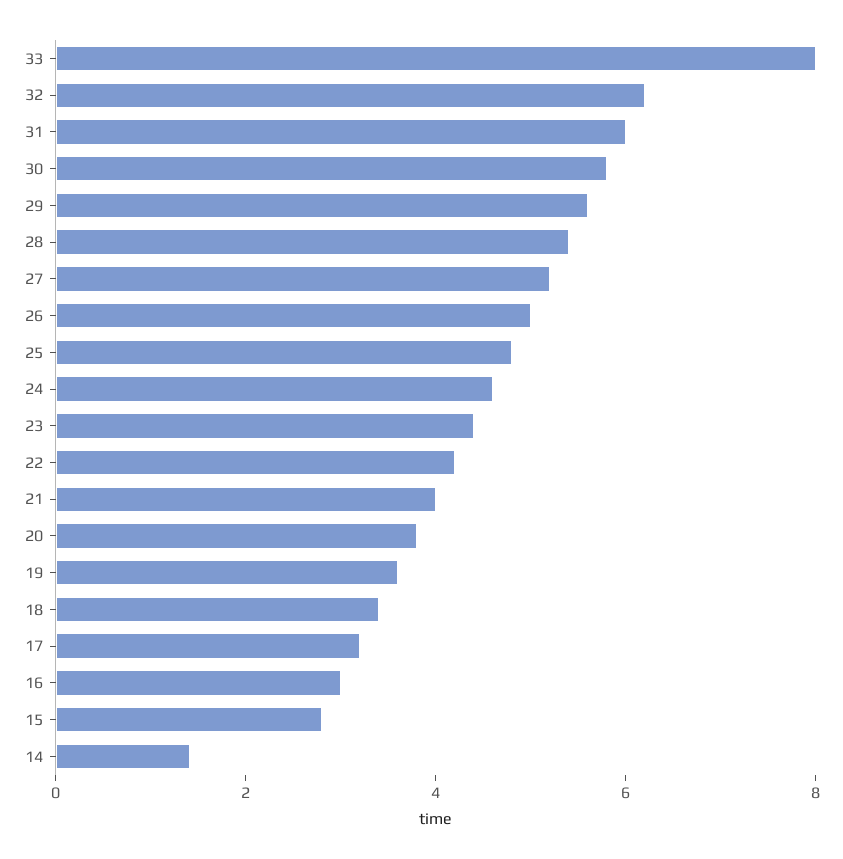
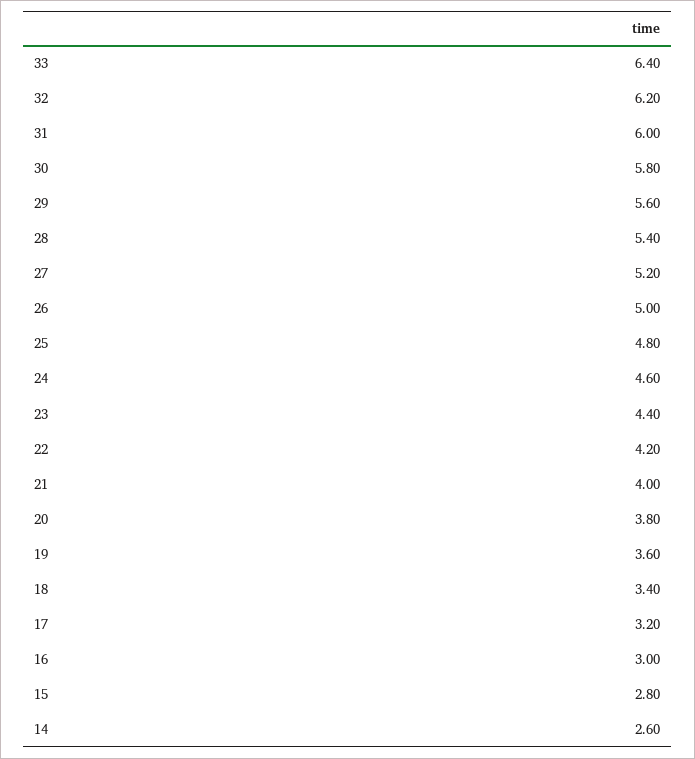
33: 8 -> 6.4
14: 1.5 -> 2.6

